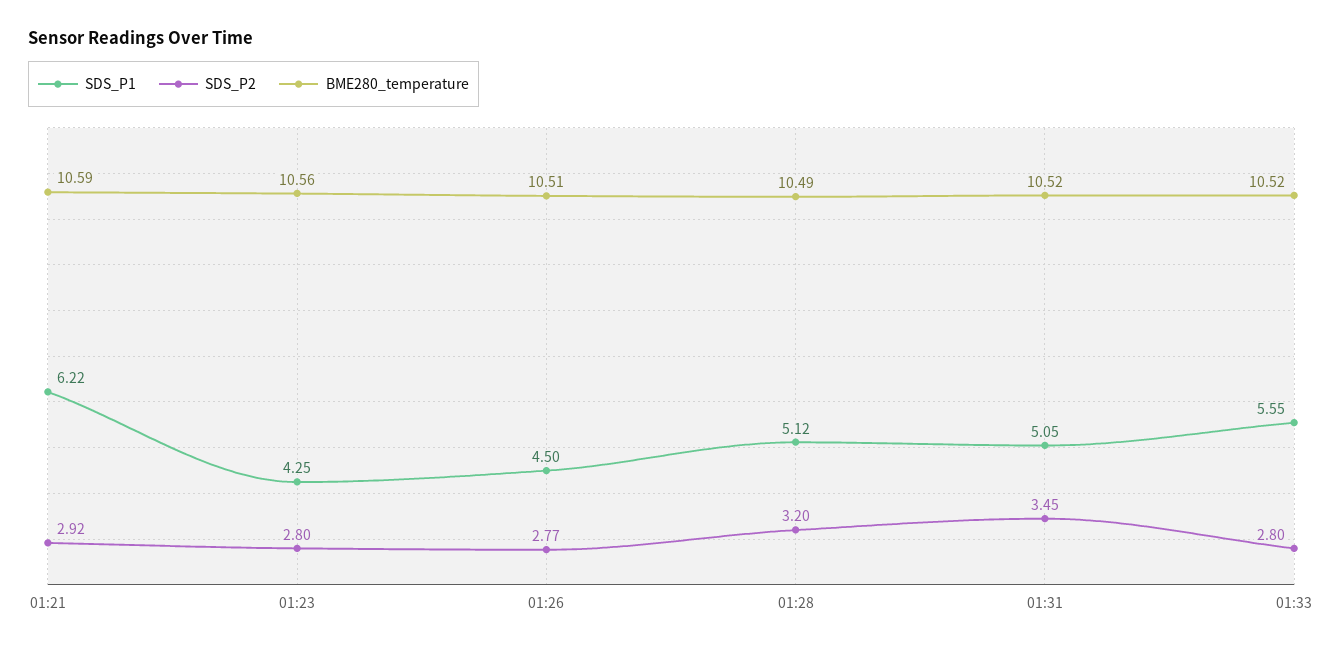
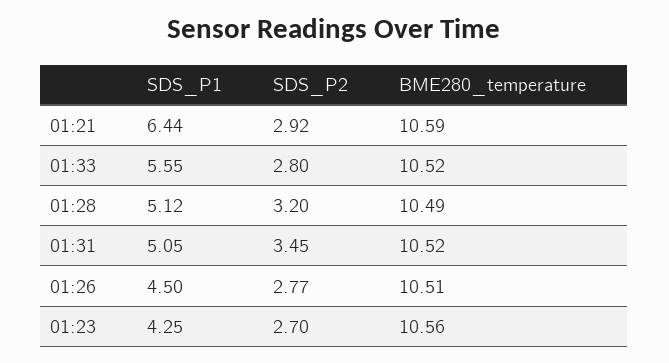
SDS_P1, 01:21: 6.22 -> 6.44
SDS_P2, 01:23: 2.8 -> 2.7

